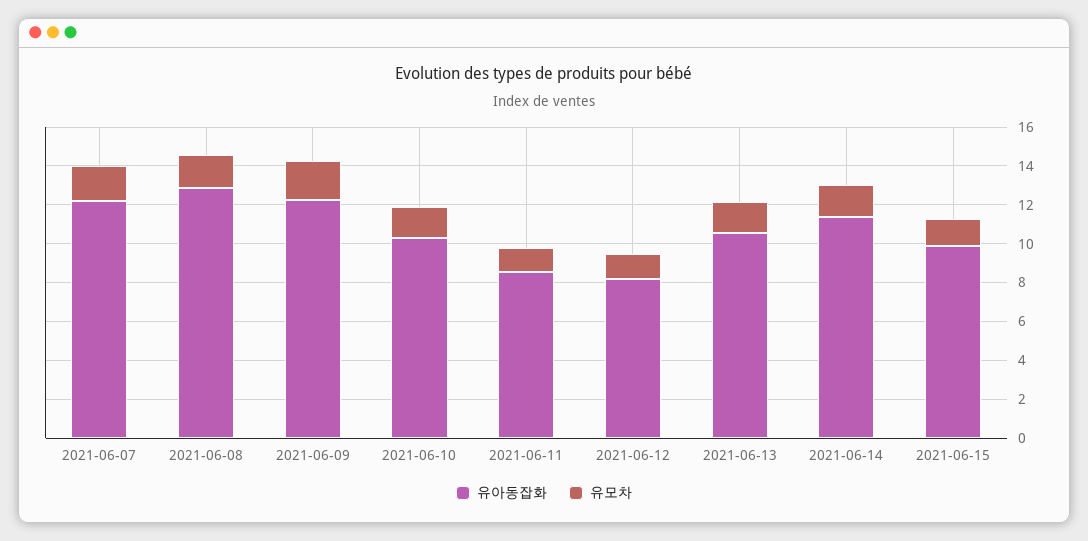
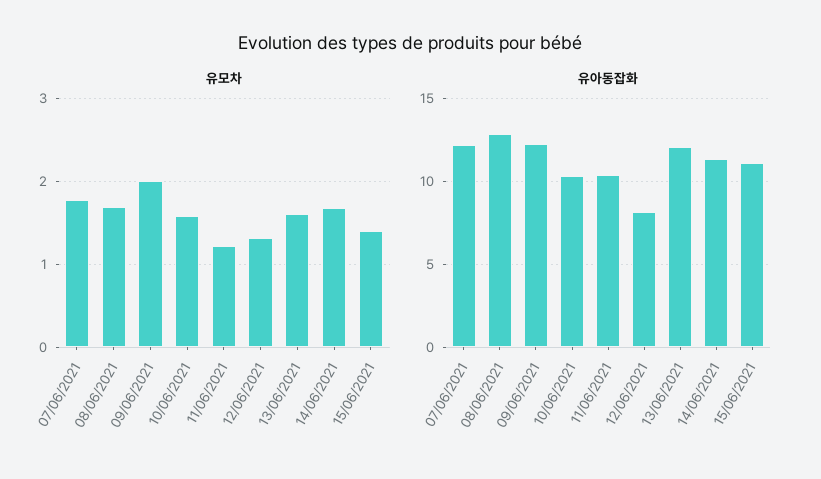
유아동잡화, 2021-06-11: 8.5 -> 10.5
유아동잡화, 2021-06-13: 10.5 -> 12
유아동잡화, 2021-06-15: 10 -> 11

